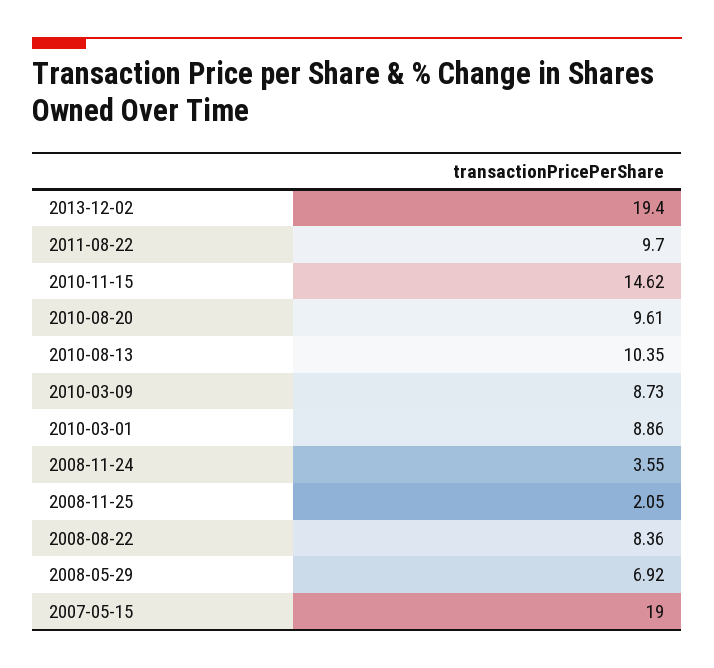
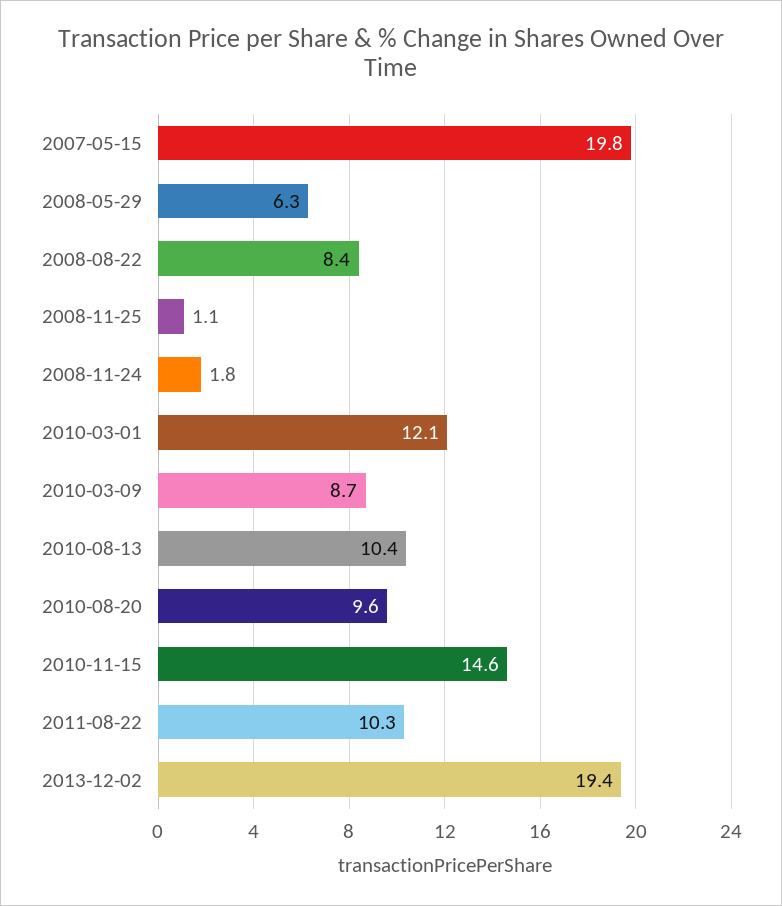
2011-08-22: 9.7 -> 10.3
2010-03-01: 8.86 -> 12.1
2008-11-24: 3.55 -> 1.8
2008-11-25: 2.05 -> 1.1
2008-05-29: 6.92 -> 6.3
2007-05-15: 19 -> 19.8

